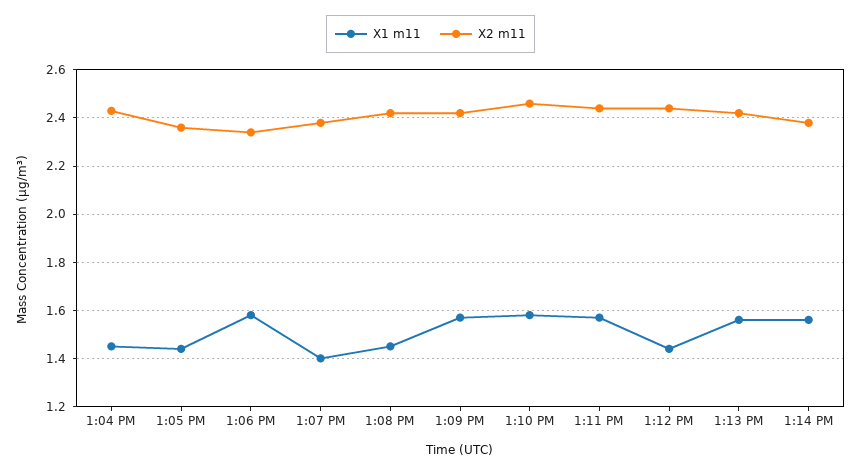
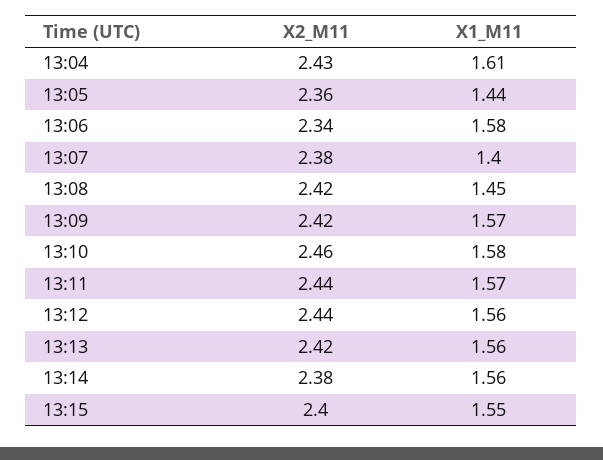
X1 m11, 1:04 PM: 1.45 -> 1.61
X1 m11, 1:12 PM: 1.45 -> 1.56
X2 m11, 13:15: none -> 2.4
X1 m11, 13:15: none -> 1.55

